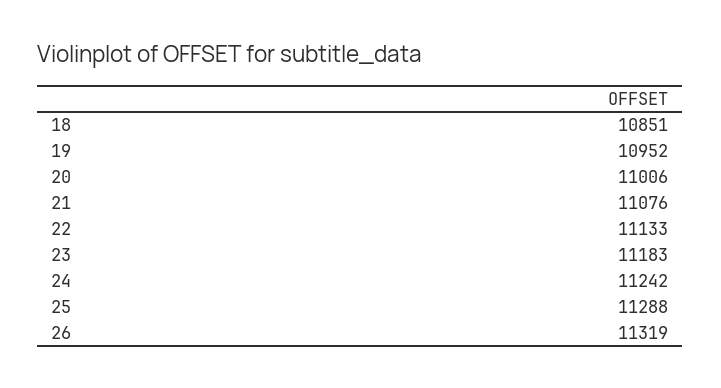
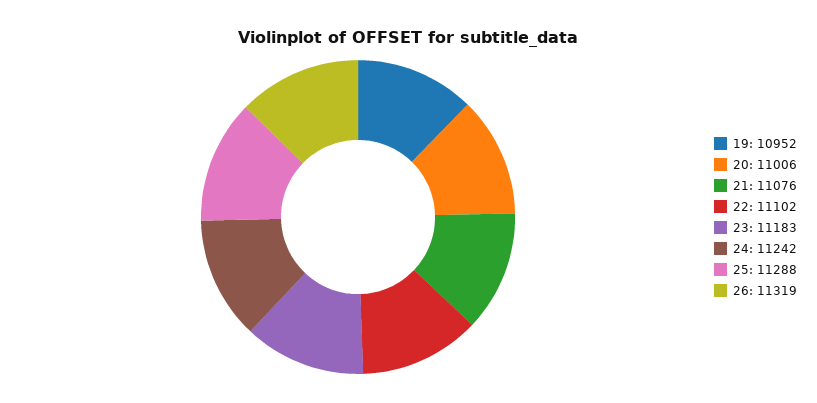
18: 10851 -> none
22: 11133 -> 11102

